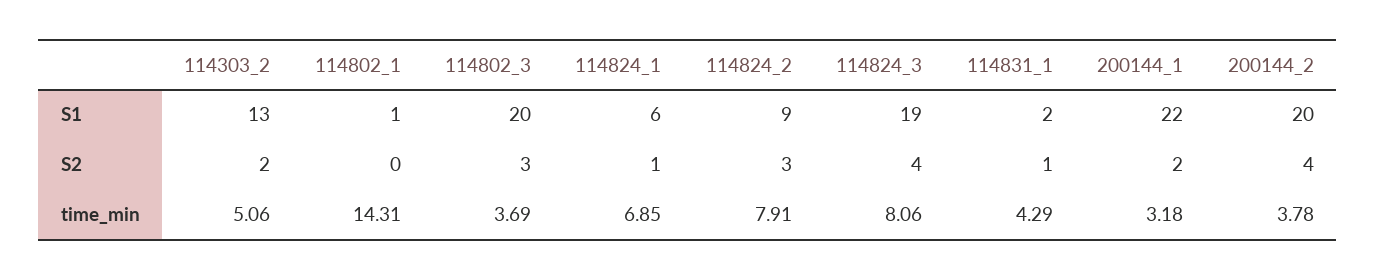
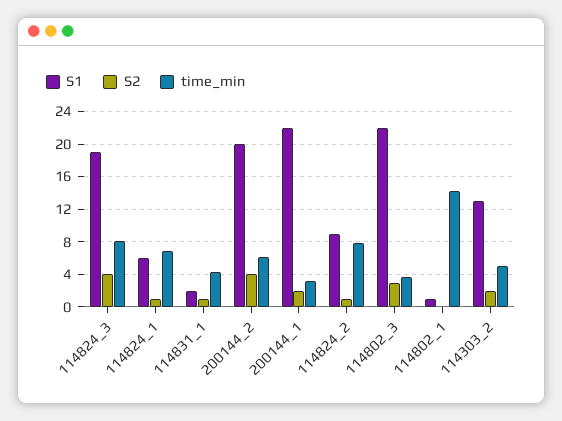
S1, 114802_3: 20 -> 22
S2, 114824_2: 3 -> 1
time_min, 200144_2: 3.78 -> 6

